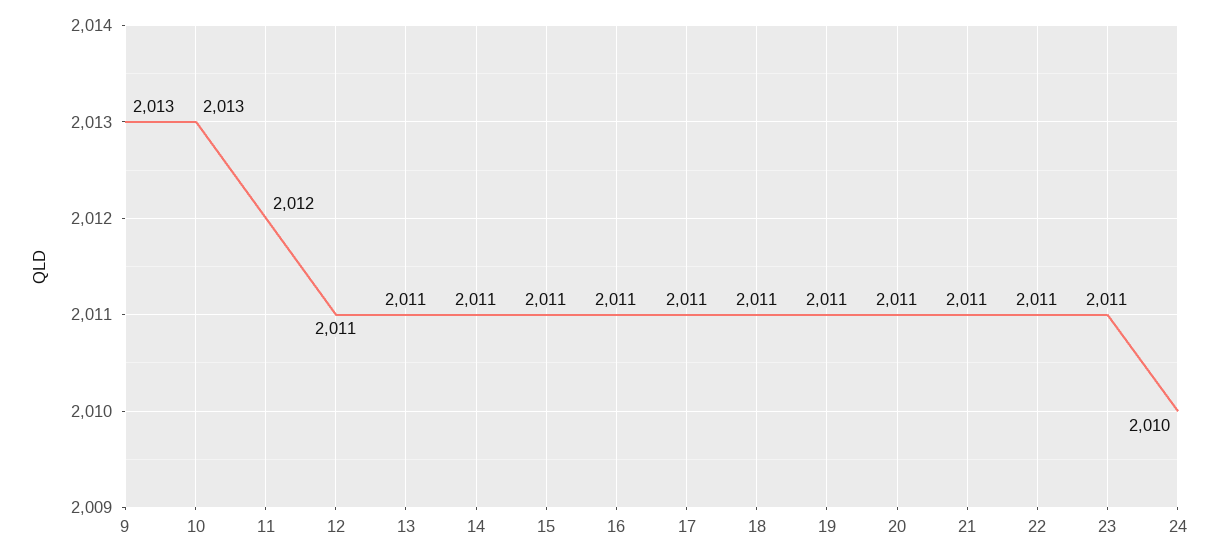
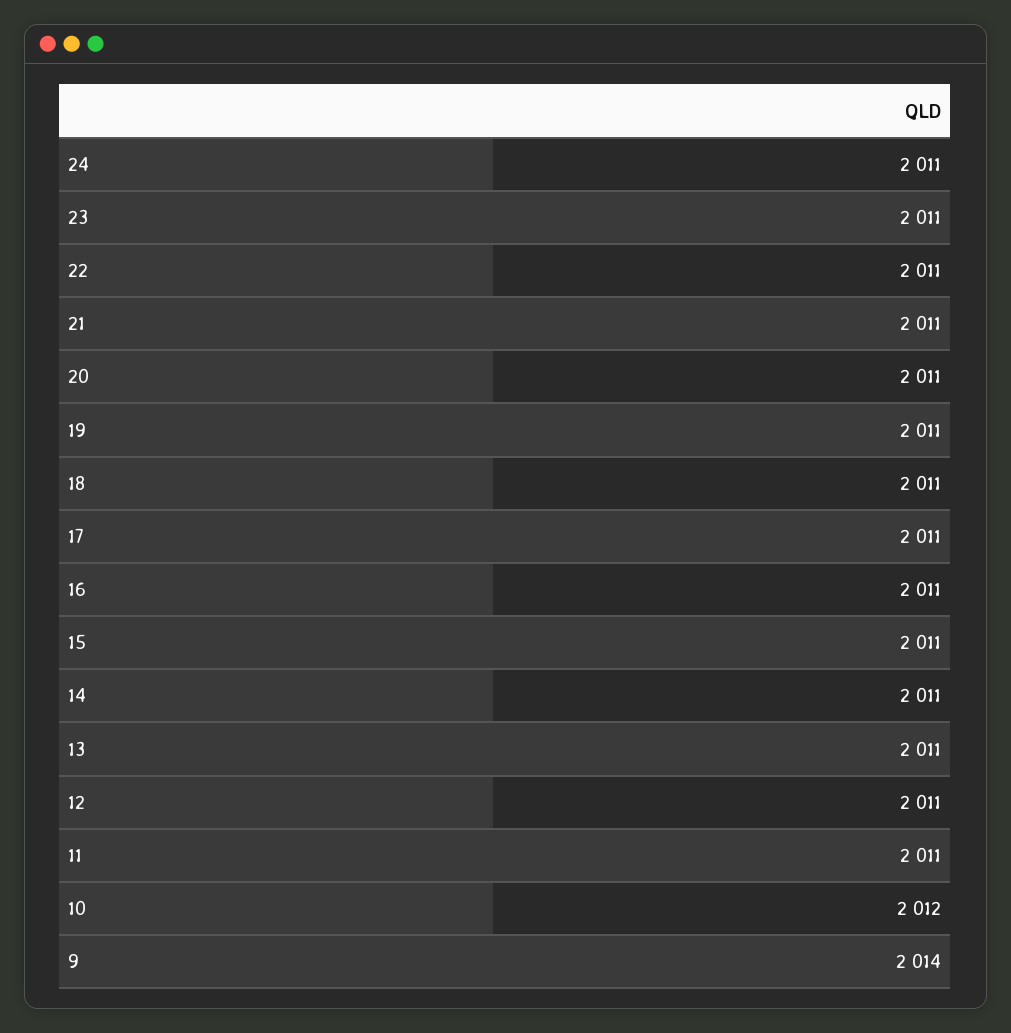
9: 2013 -> 2014
10: 2013 -> 2012
11: 2012 -> 2011
24: 2010 -> 2011

